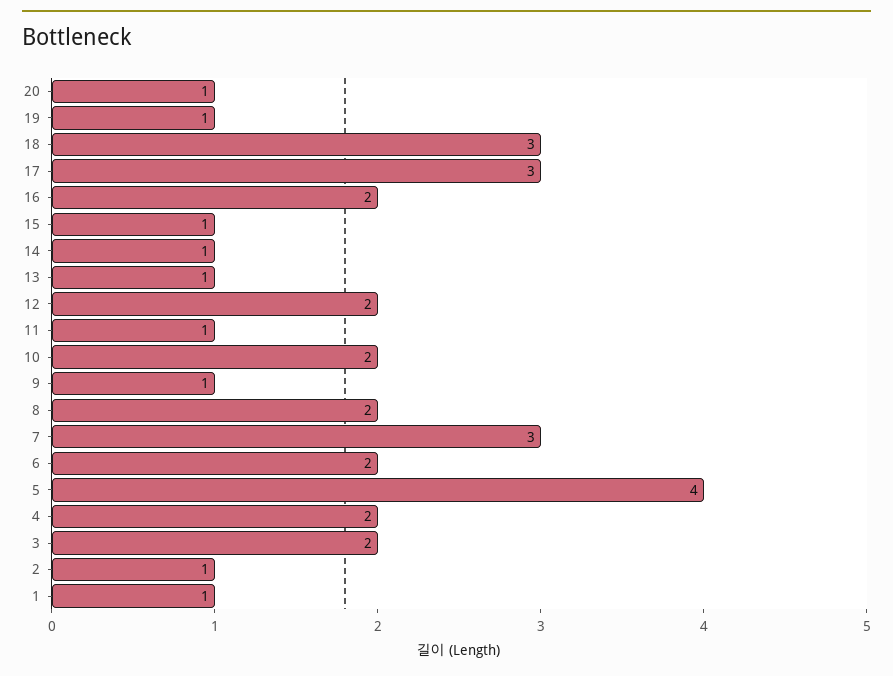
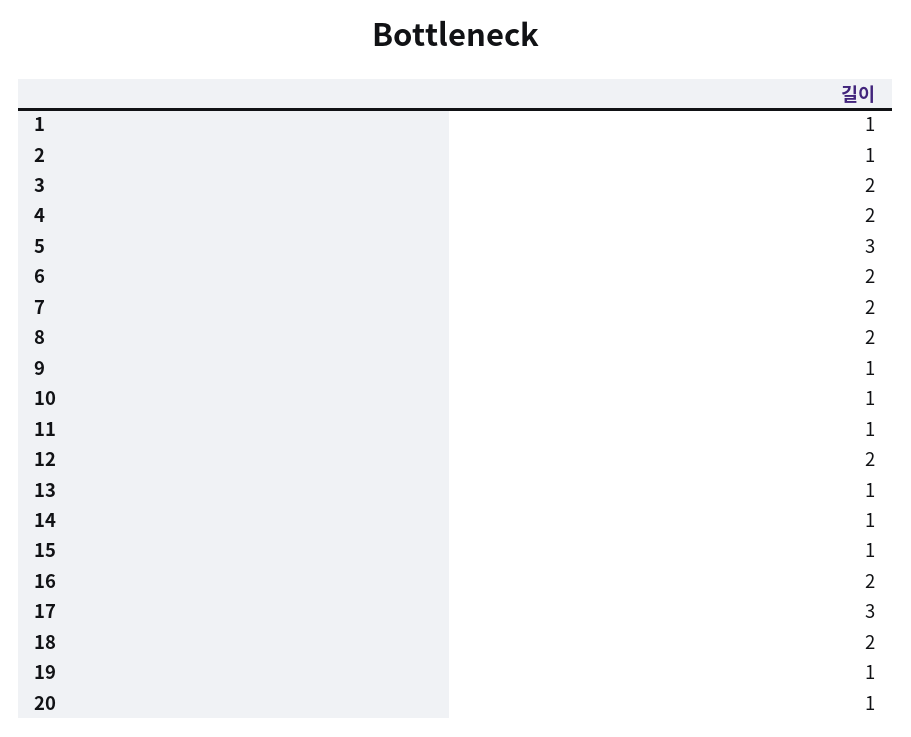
18: 3 -> 2
10: 2 -> 1
7: 3 -> 2
5: 4 -> 3

